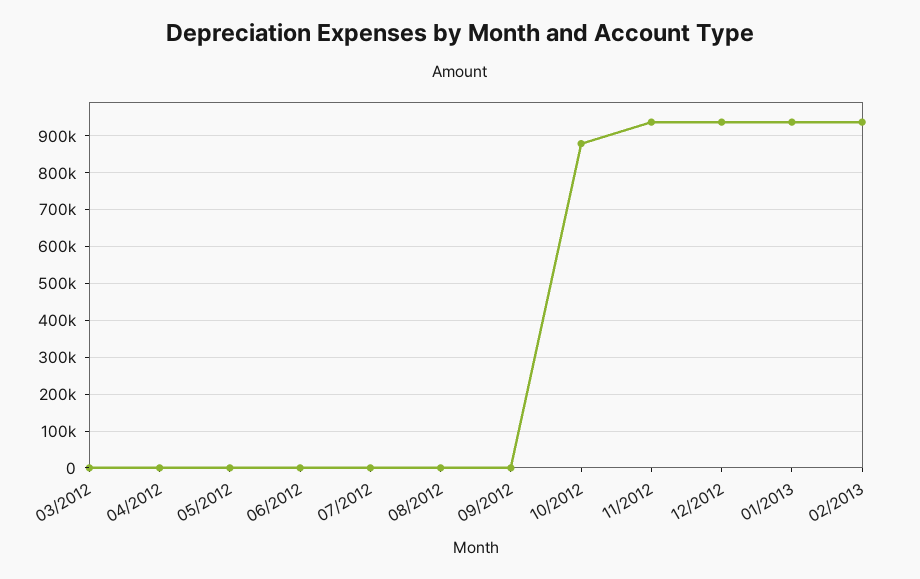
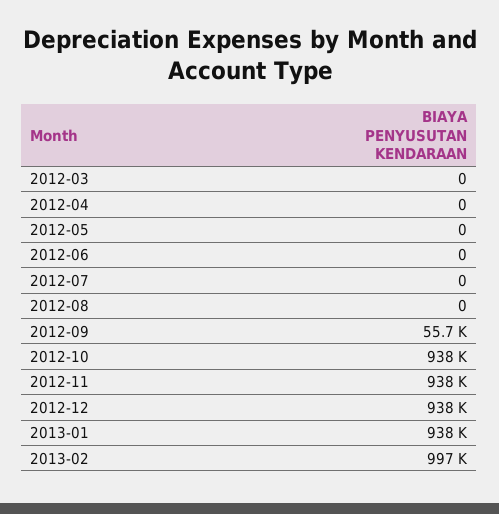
09/2012: 0 -> 55700
10/2012: 880000 -> 938000
02/2013: 940000 -> 997000

